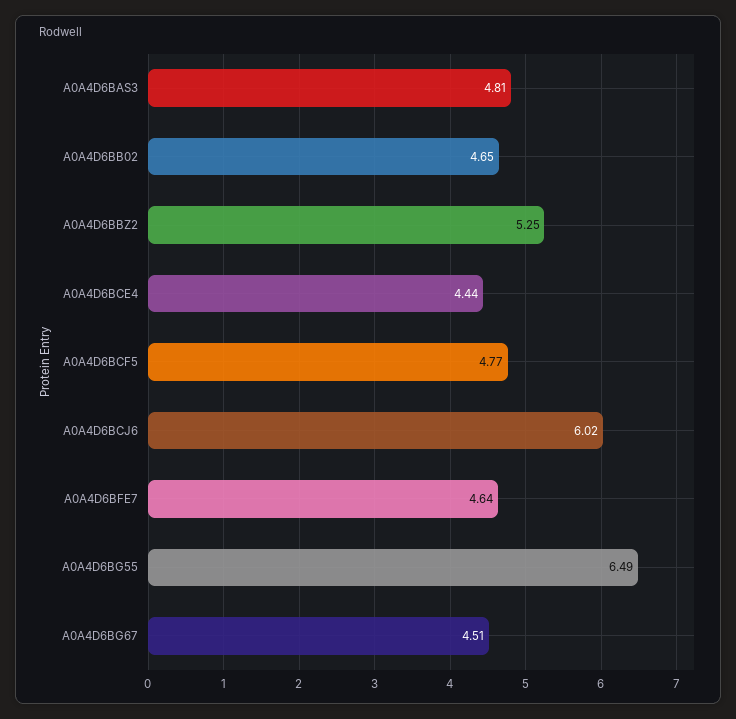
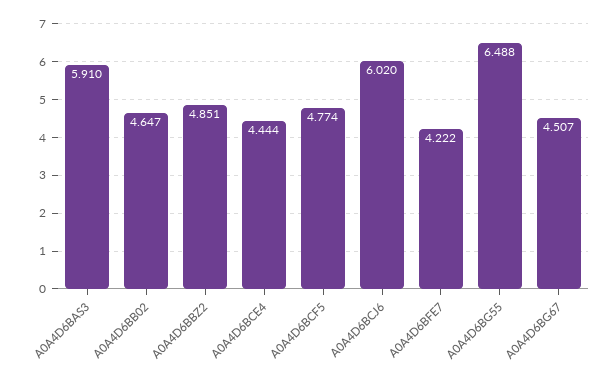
A0A4D6BAS3: 4.81 -> 5.91
A0A4D6BBZ2: 5.25 -> 4.851
A0A4D6BFE7: 4.64 -> 4.222

